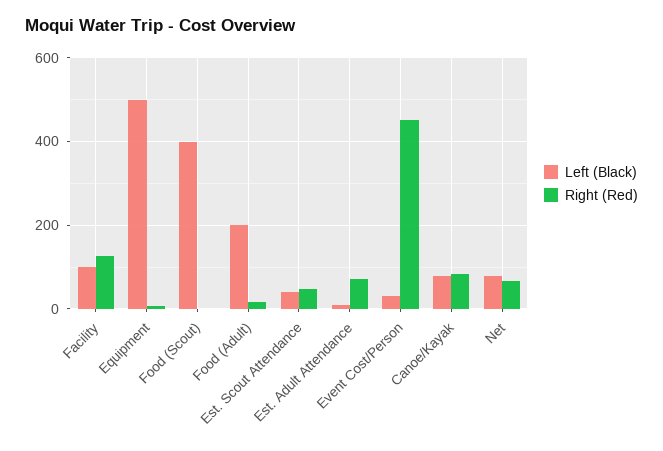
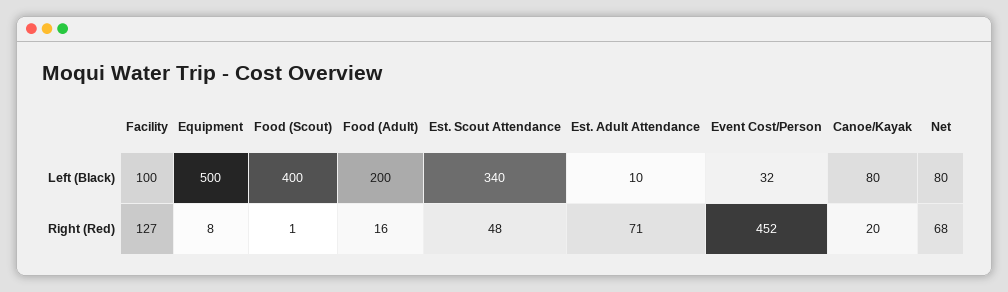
Left (Black), Est. Scout Attendance: 40 -> 340
Right (Red), Canoe/Kayak: 80 -> 20

